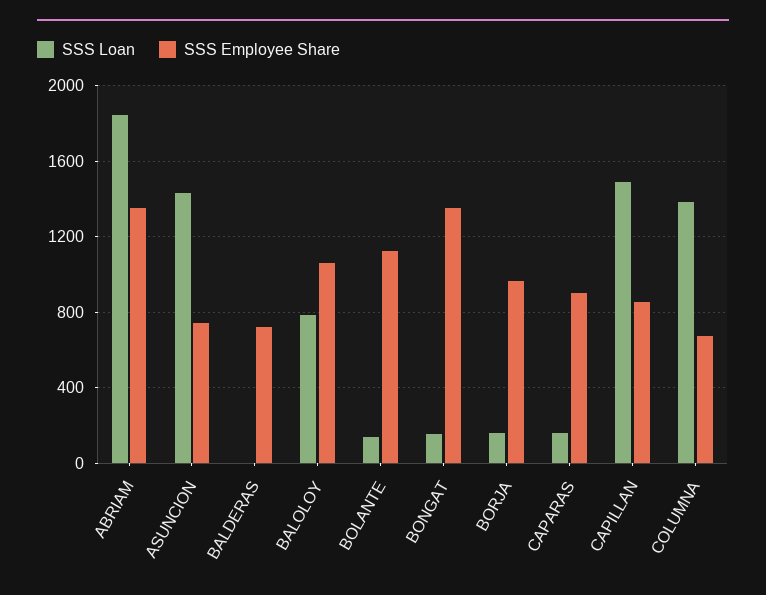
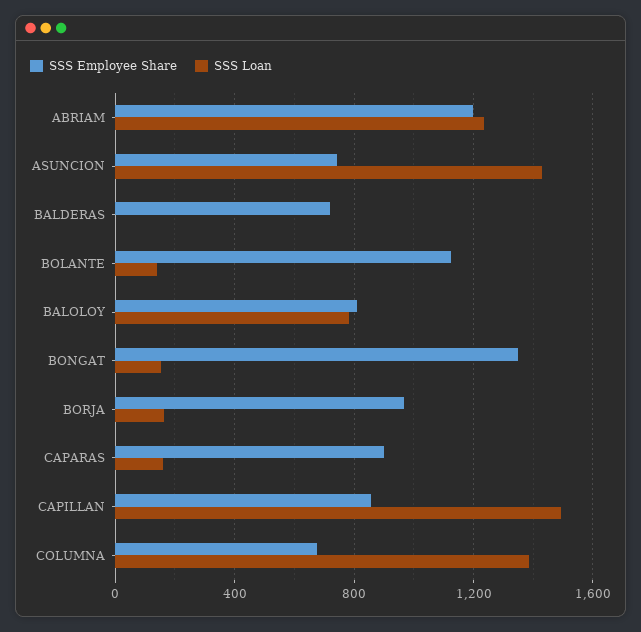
SSS Loan, ABRIAM: 1850 -> 1250
SSS Employee Share, ABRIAM: 1350 -> 1200
SSS Employee Share, BALOLOY: 1050 -> 800

